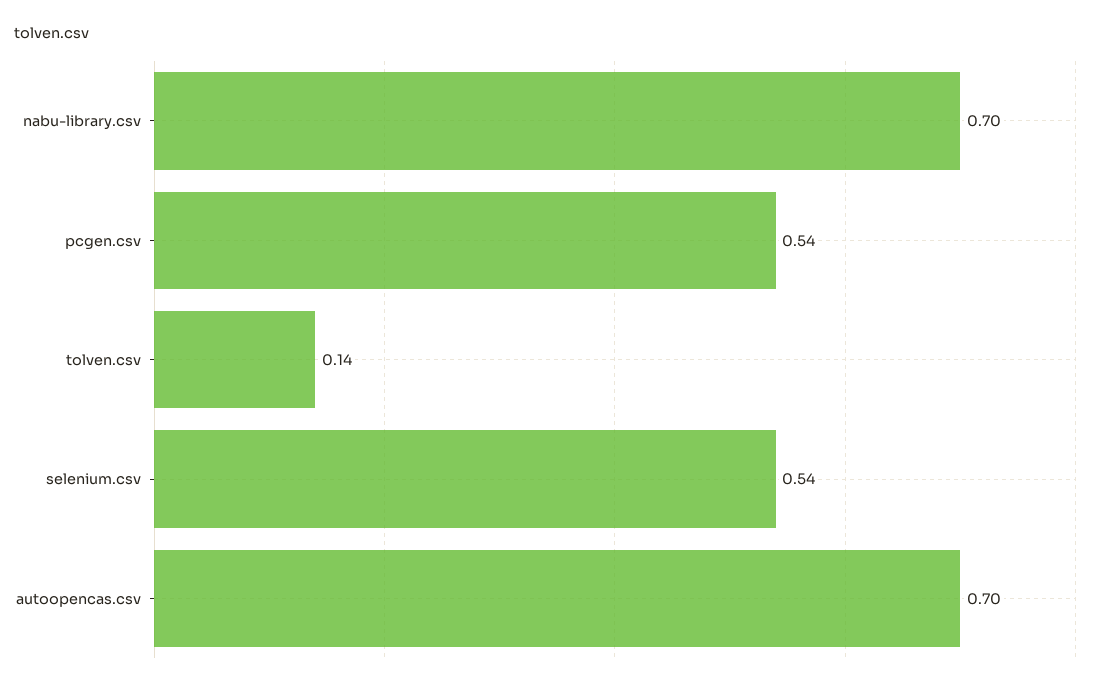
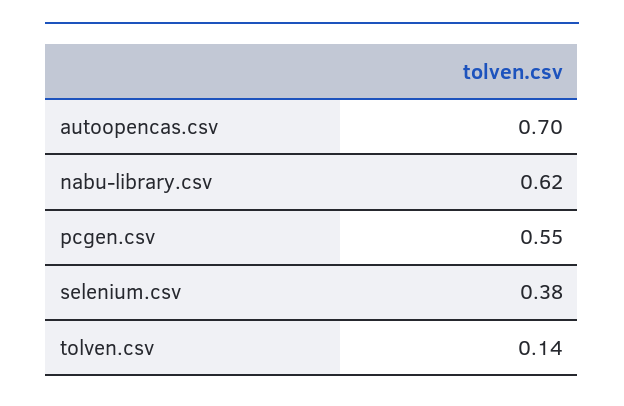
nabu-library.csv: 0.7 -> 0.62
pcgen.csv: 0.54 -> 0.55
selenium.csv: 0.54 -> 0.38

